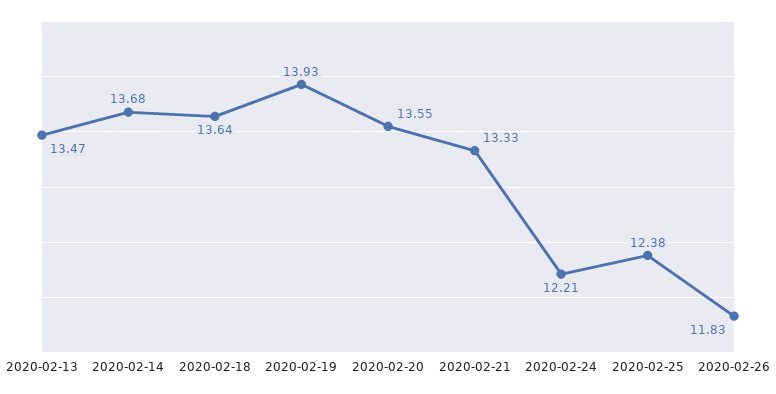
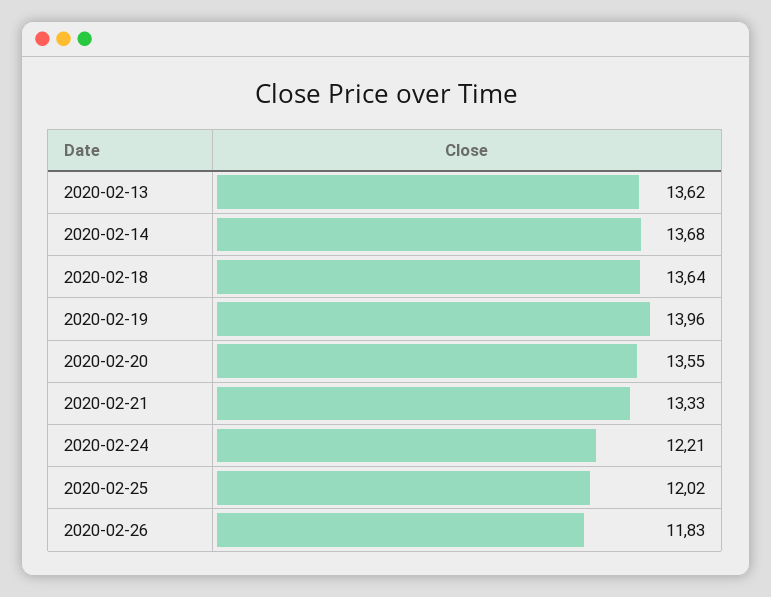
2020-02-13: 13.47 -> 13.62
2020-02-19: 13.93 -> 13.96
2020-02-25: 12.38 -> 12.02

